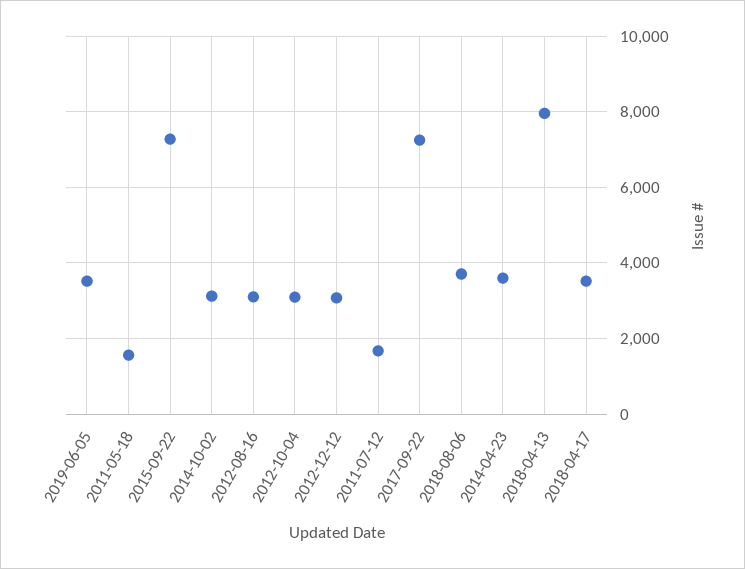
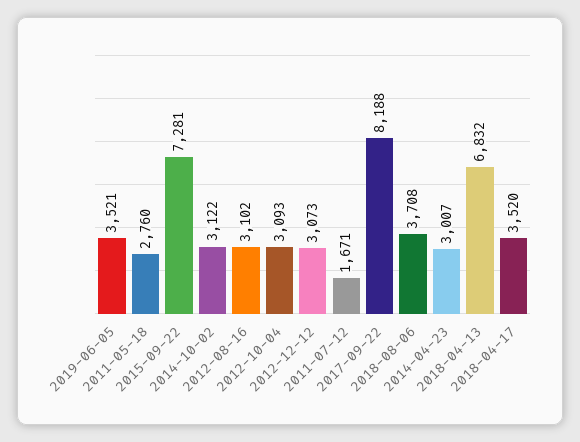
2011-05-18: 1600 -> 2760
2017-09-22: 7200 -> 8188
2014-04-23: 3600 -> 3007
2018-04-13: 8000 -> 6832

